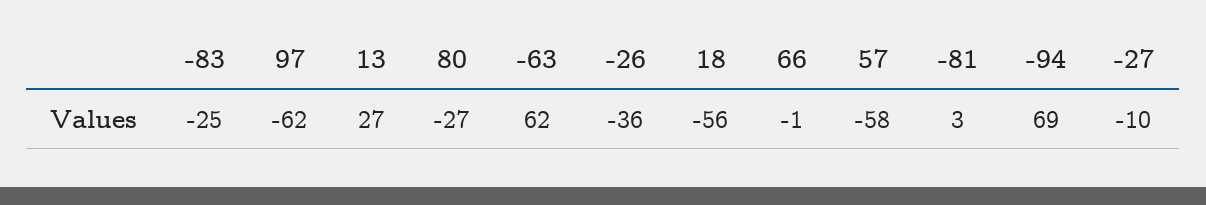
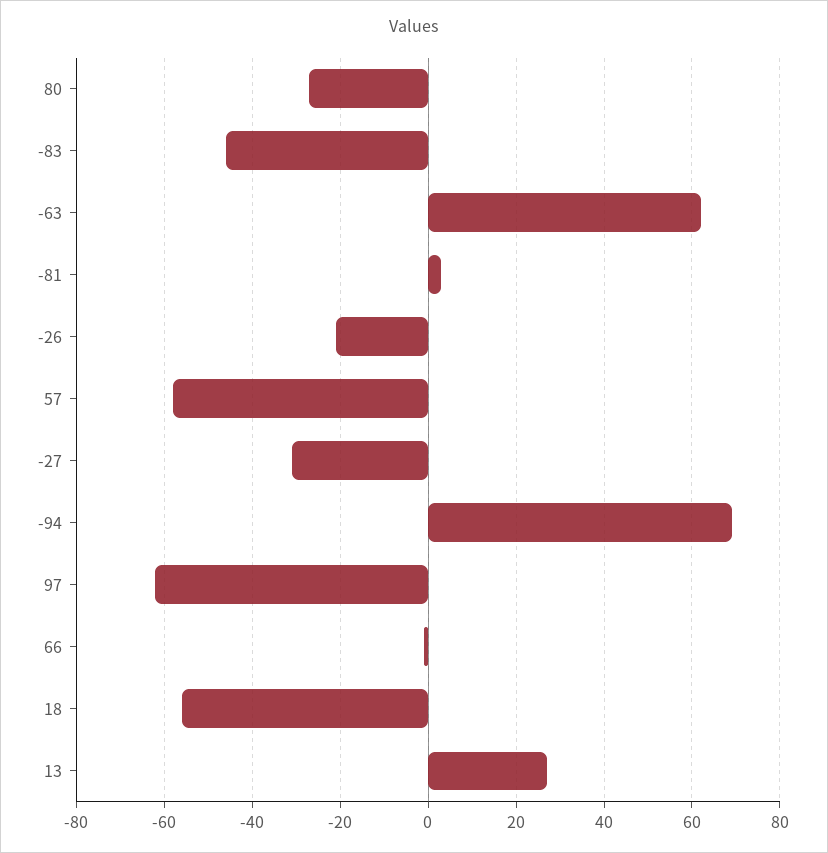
-83: -25 -> -45
-26: -36 -> -20
-27: -10 -> -30

